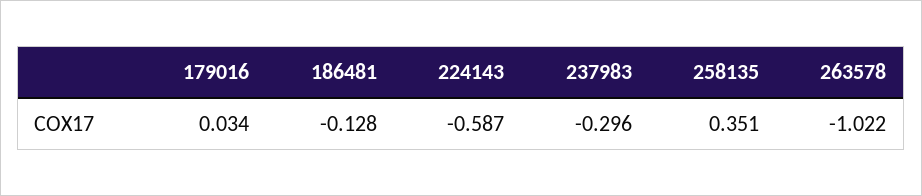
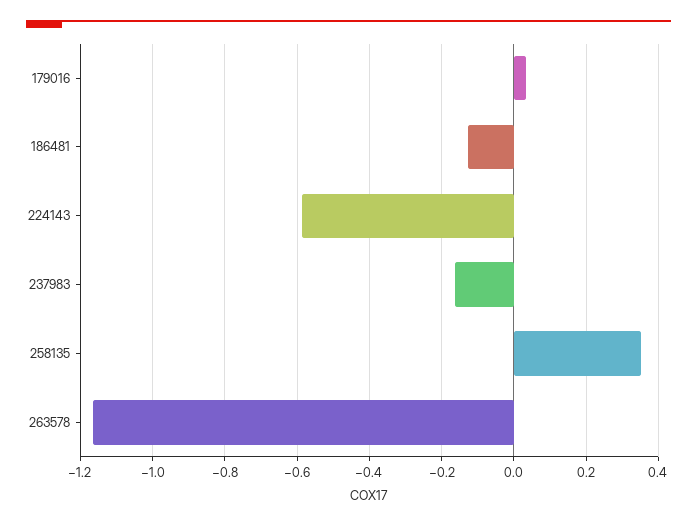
237983: -0.296 -> -0.16
263578: -1.022 -> -1.16

